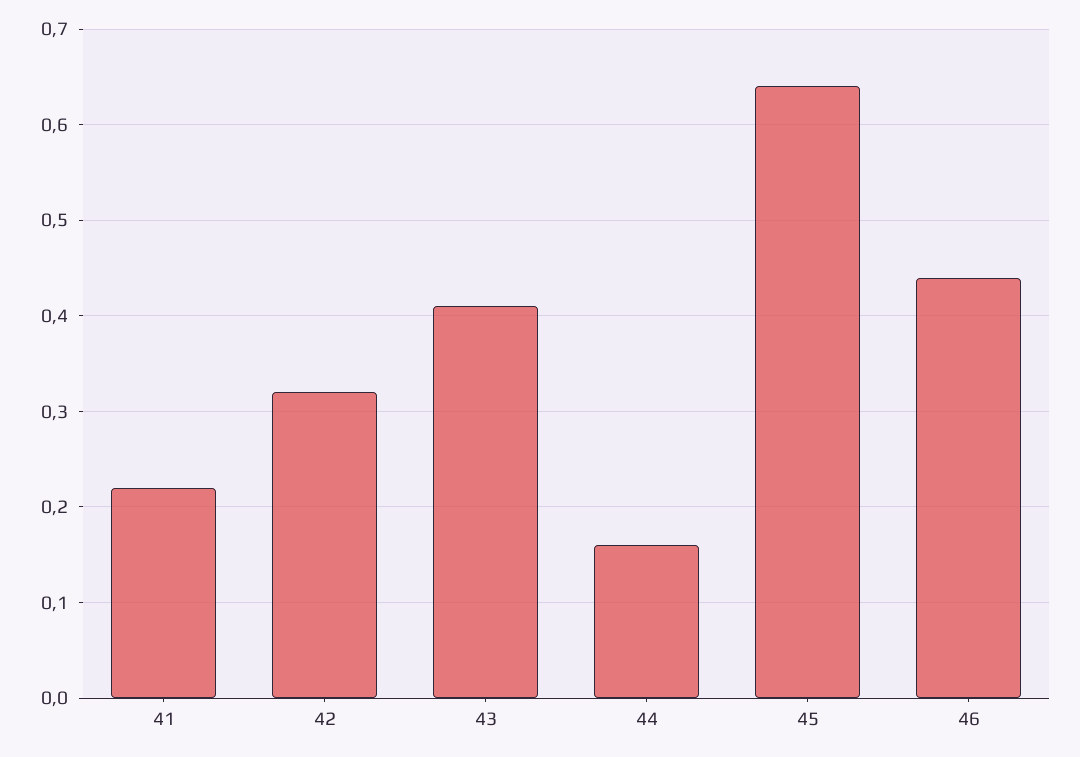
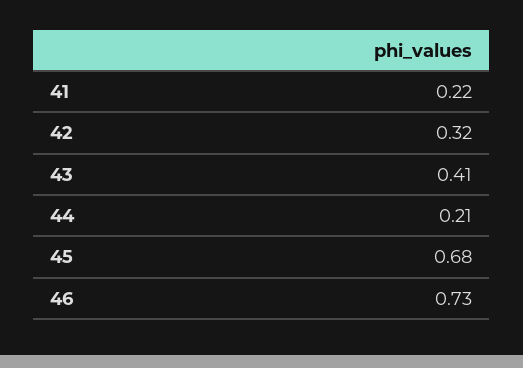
44: 0.16 -> 0.21
45: 0.64 -> 0.68
46: 0.44 -> 0.73

